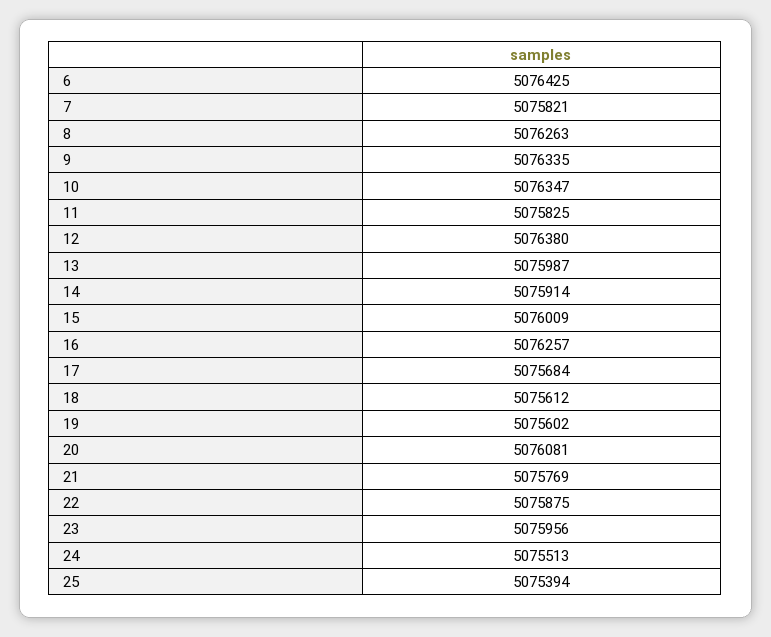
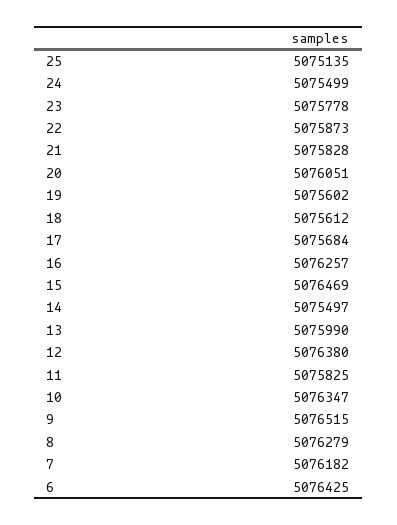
7: 5075821 -> 5076182
8: 5076263 -> 5076279
9: 5076335 -> 5076515
13: 5075987 -> 5075990
14: 5075914 -> 5075497
15: 5076009 -> 5076469
20: 5076081 -> 5076051
21: 5075769 -> 5075828
22: 5075875 -> 5075873
23: 5075956 -> 5075778
24: 5075513 -> 5075499
25: 5075394 -> 5075135

